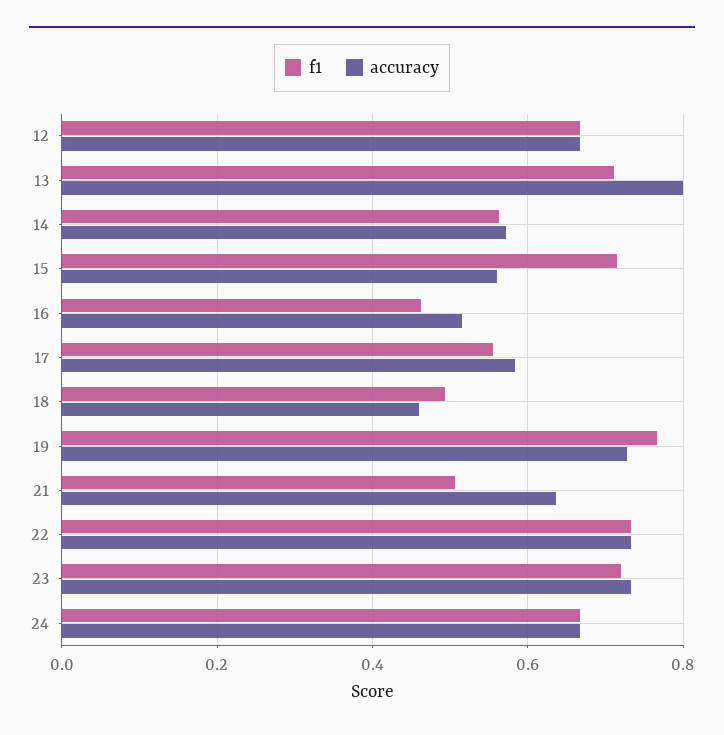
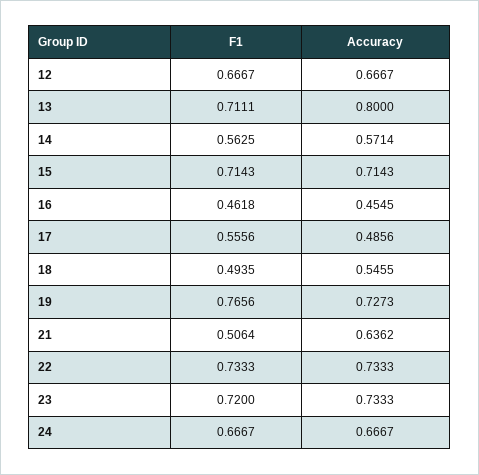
accuracy, 15: 0.56 -> 0.7143
accuracy, 16: 0.52 -> 0.4545
accuracy, 17: 0.58 -> 0.4856
accuracy, 18: 0.46 -> 0.5455

